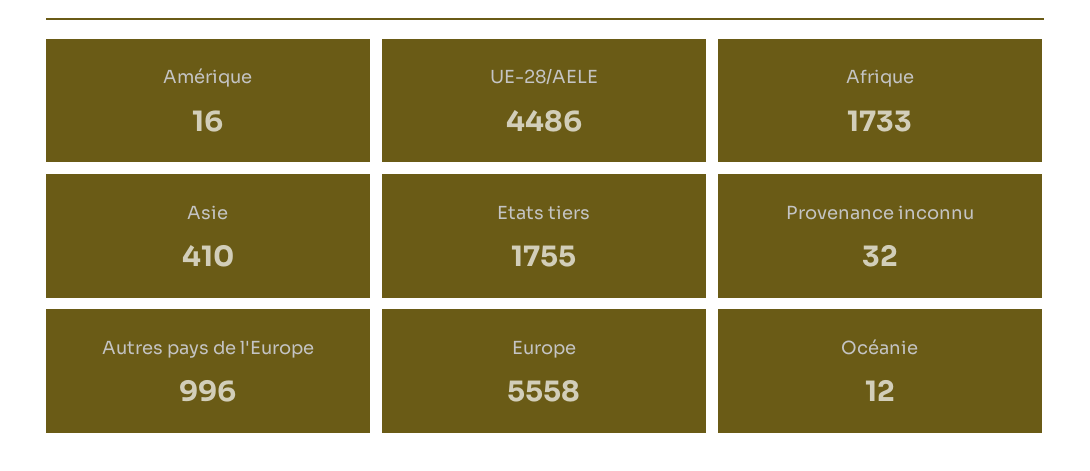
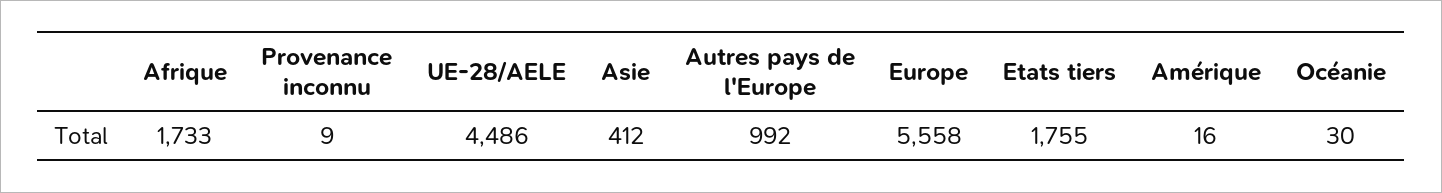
Asie: 410 -> 412
Provenance inconnu: 32 -> 9
Autres pays de l'Europe: 996 -> 992
Océanie: 12 -> 30

